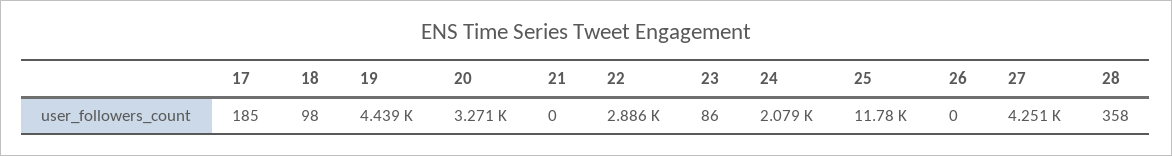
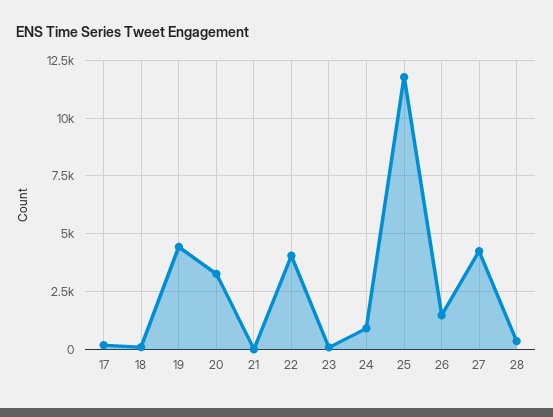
22: 2886 -> 4000
24: 2079 -> 1000
26: 0 -> 1500

